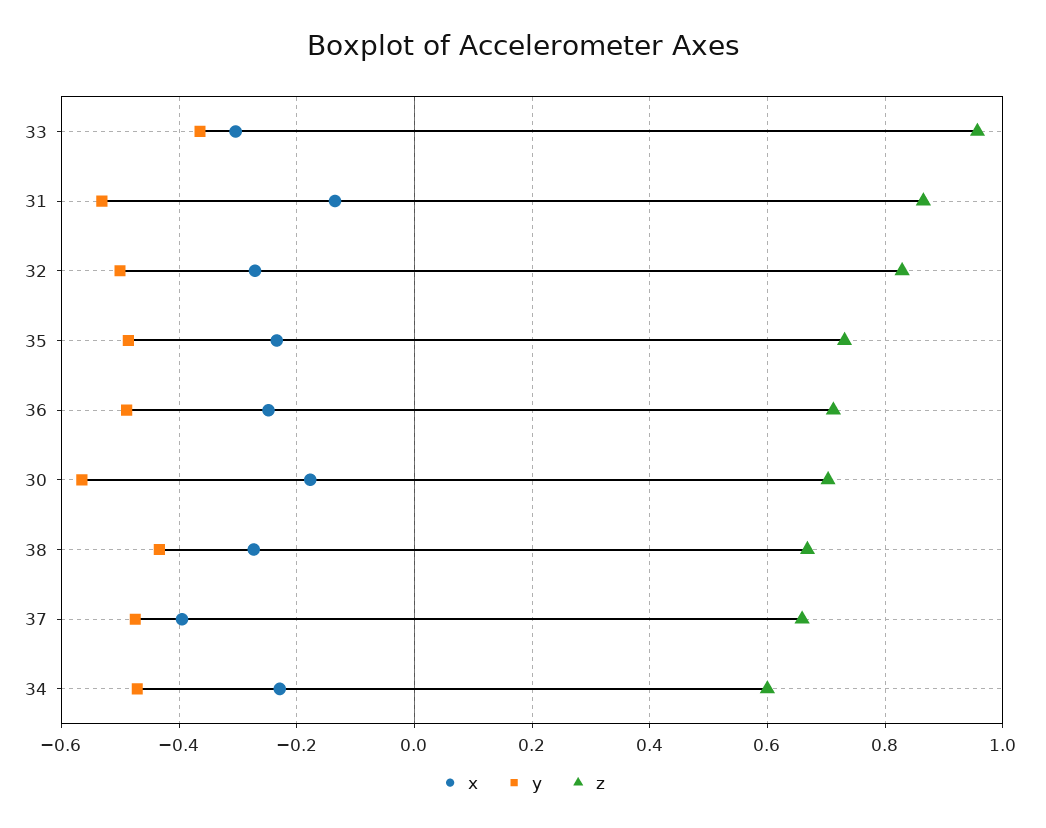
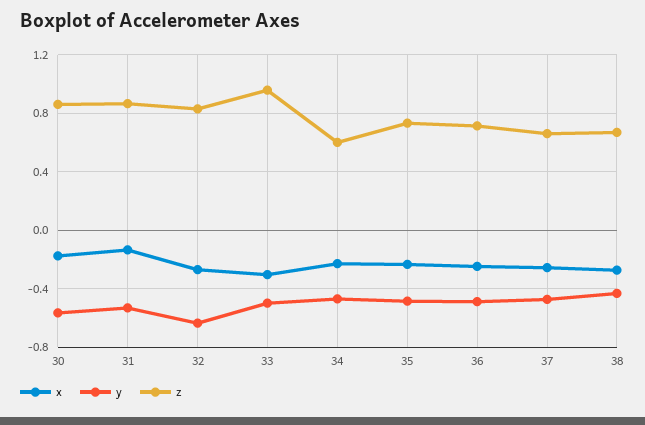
y, 33: -0.36 -> -0.5
y, 32: -0.5 -> -0.65
z, 30: 0.7 -> 0.85
x, 37: -0.4 -> -0.25

